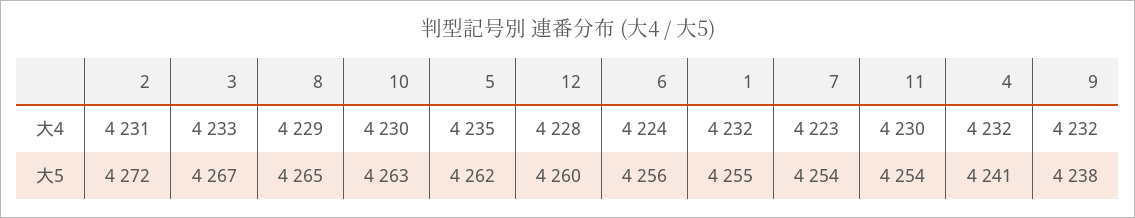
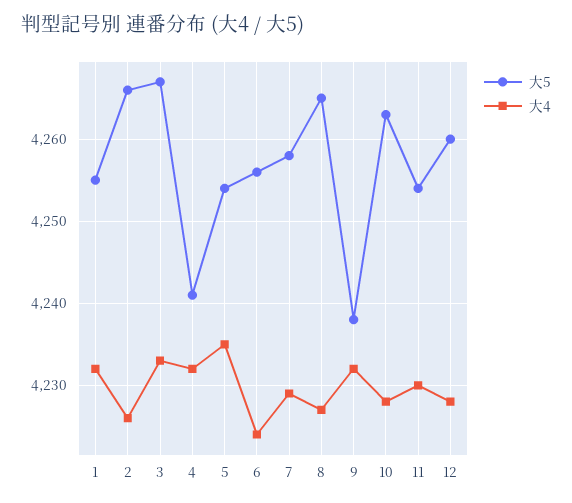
大4, 2: 4231 -> 4226
大4, 8: 4229 -> 4227
大4, 10: 4230 -> 4228
大4, 7: 4223 -> 4229
大5, 2: 4272 -> 4266
大5, 5: 4262 -> 4254
大5, 7: 4254 -> 4258

